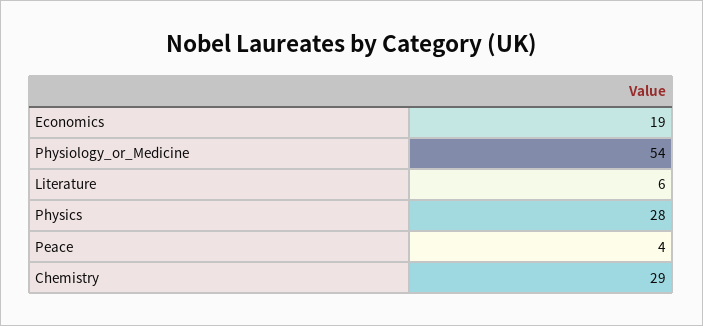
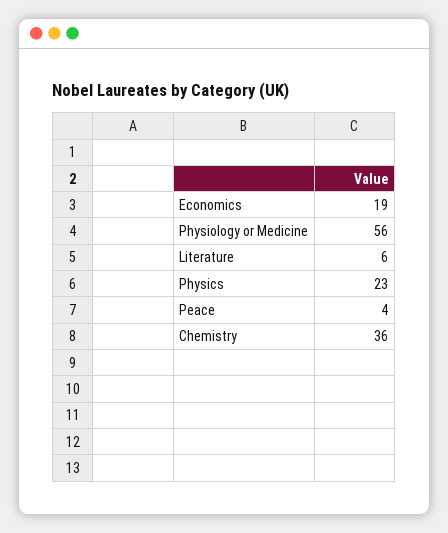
Physiology_or_Medicine: 54 -> 56
Physics: 28 -> 23
Chemistry: 29 -> 36

